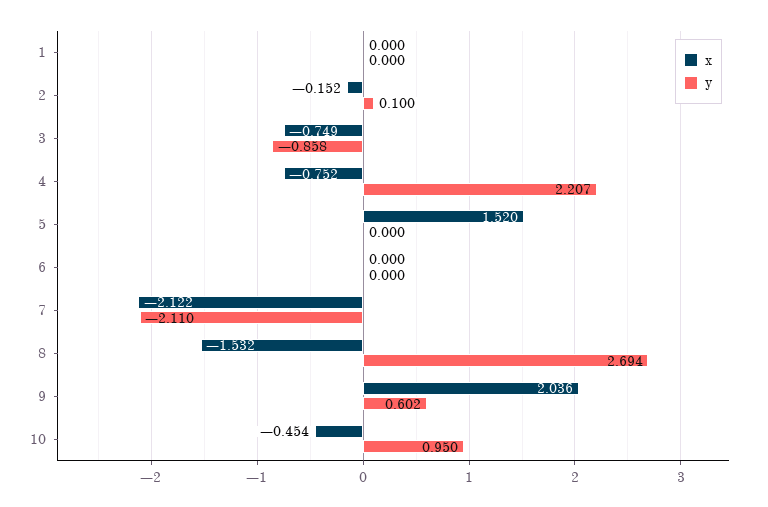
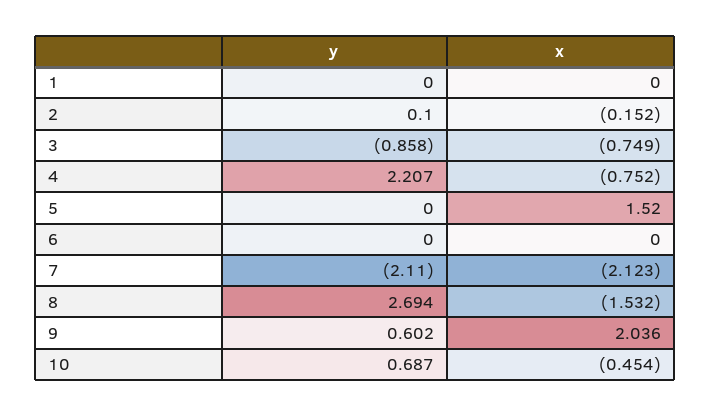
x, 7: -2.122 -> -2.123
y, 10: 0.95 -> 0.687

